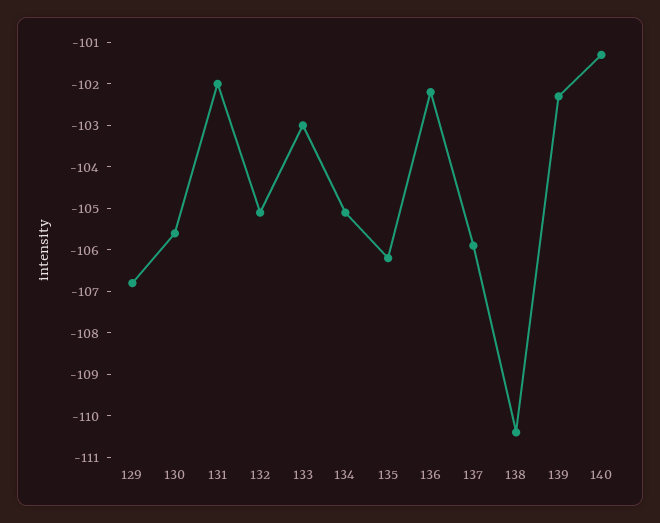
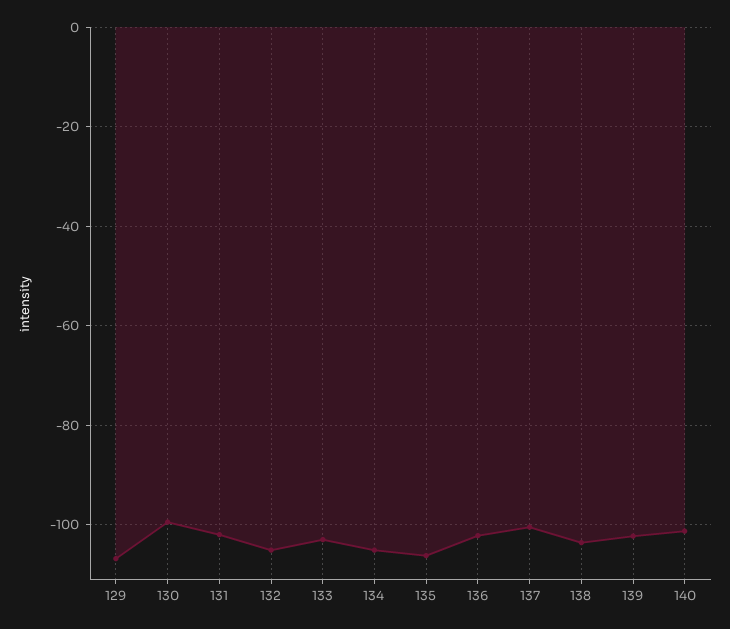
130: -105.5 -> -100
137: -106 -> -100
138: -110.5 -> -104

